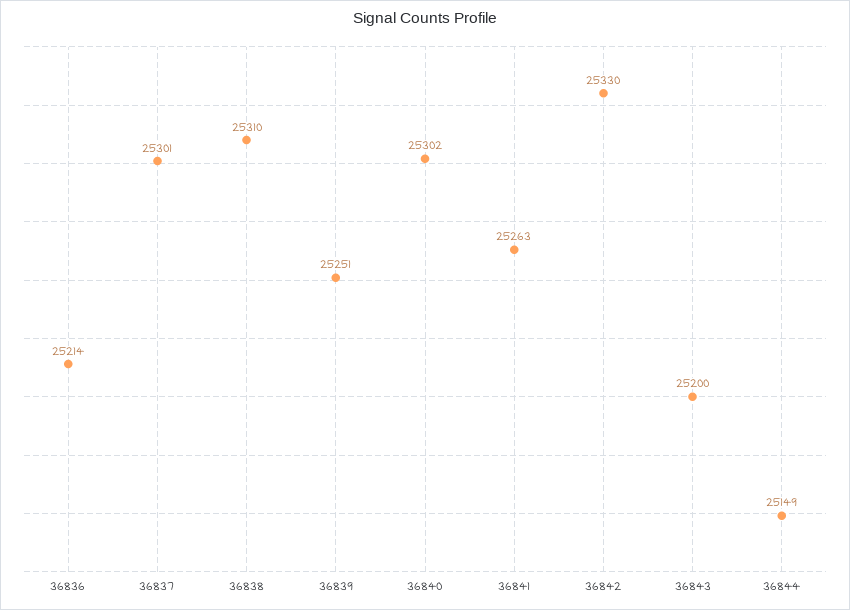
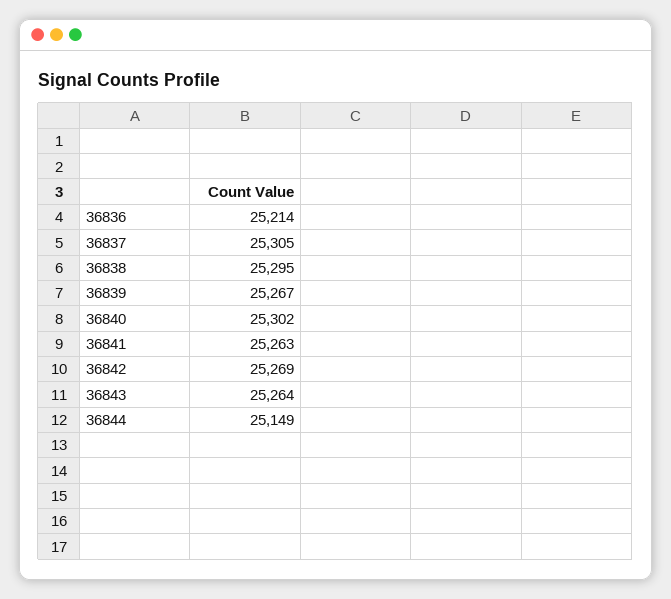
36837: 25301 -> 25305
36838: 25310 -> 25295
36839: 25251 -> 25267
36842: 25330 -> 25269
36843: 25200 -> 25264

